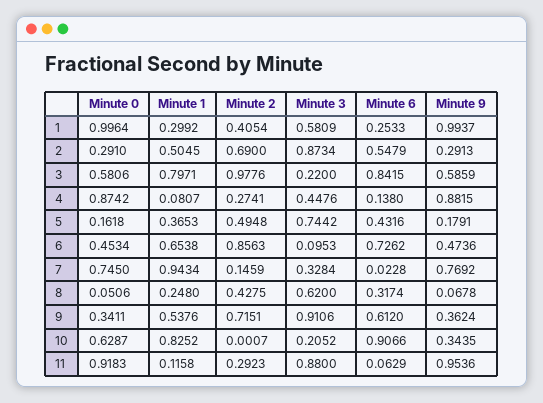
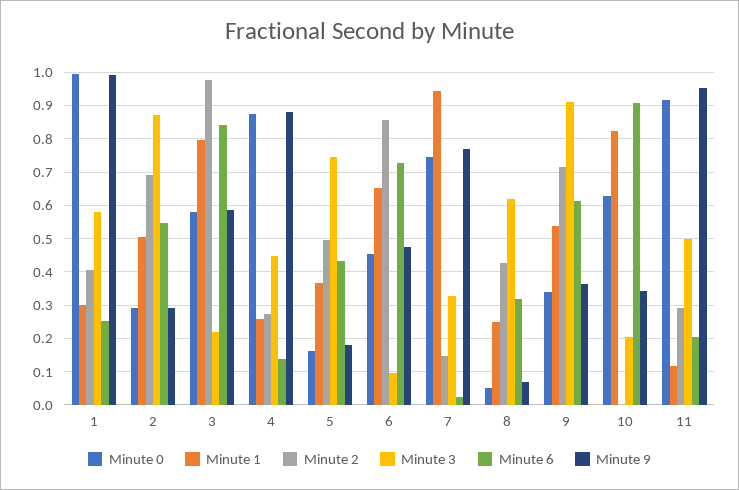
Minute 1, 4: 0.0807 -> 0.26
Minute 3, 11: 0.88 -> 0.5
Minute 6, 11: 0.0629 -> 0.2

